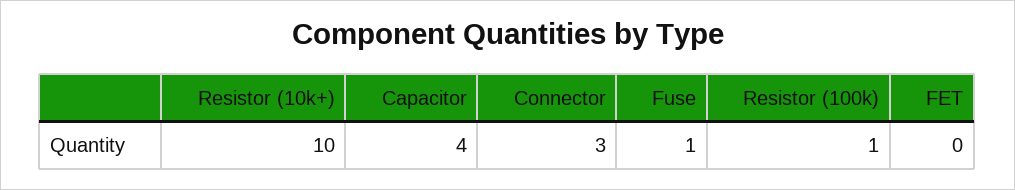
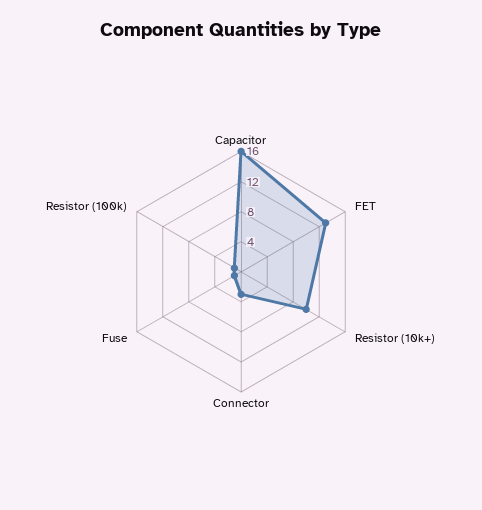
Capacitor: 4 -> 16
FET: 0 -> 12

